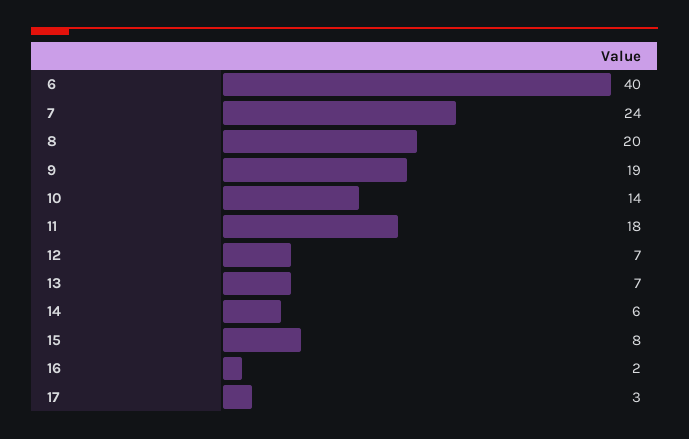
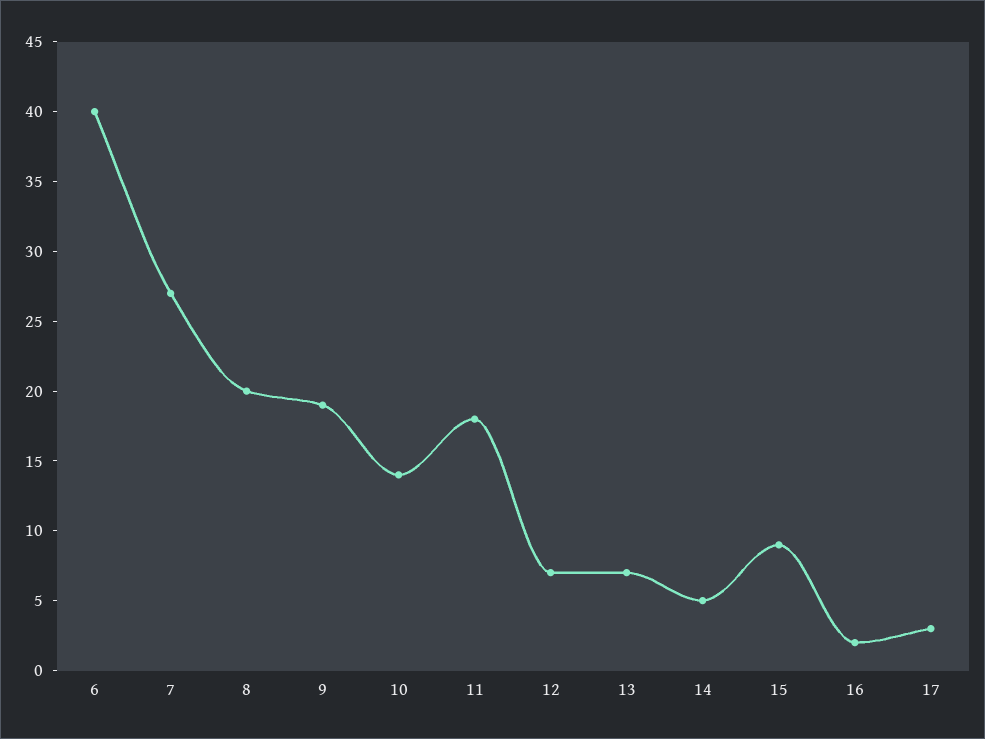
7: 24 -> 27
14: 6 -> 5
15: 8 -> 9

